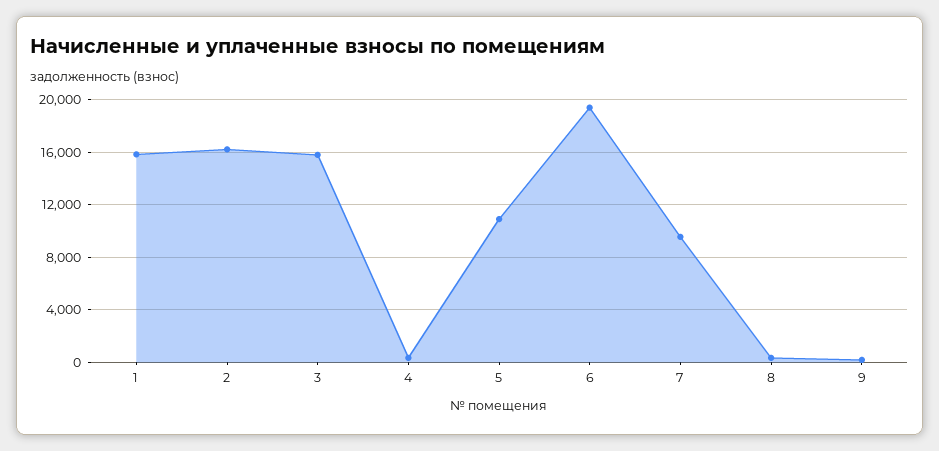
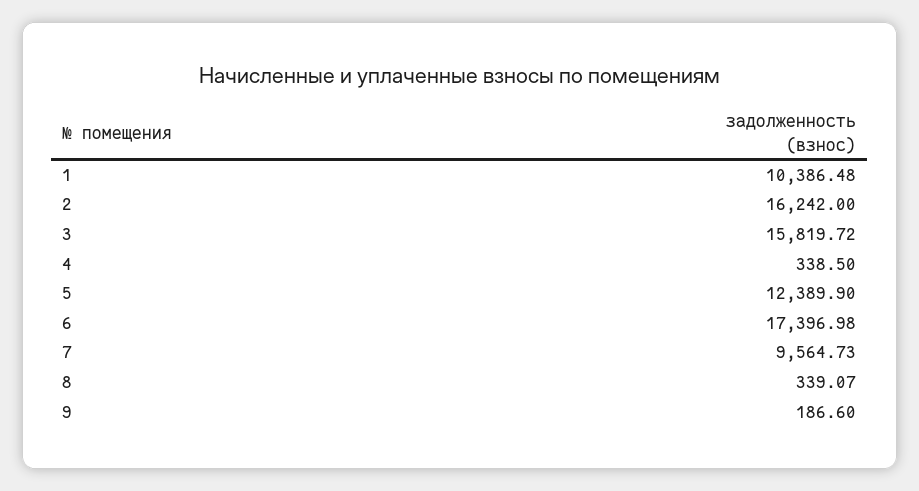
1: 16000 -> 10386.48
5: 11000 -> 12389.9
6: 19500 -> 17396.98

